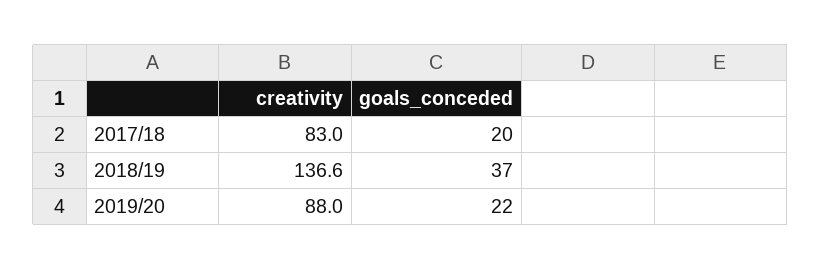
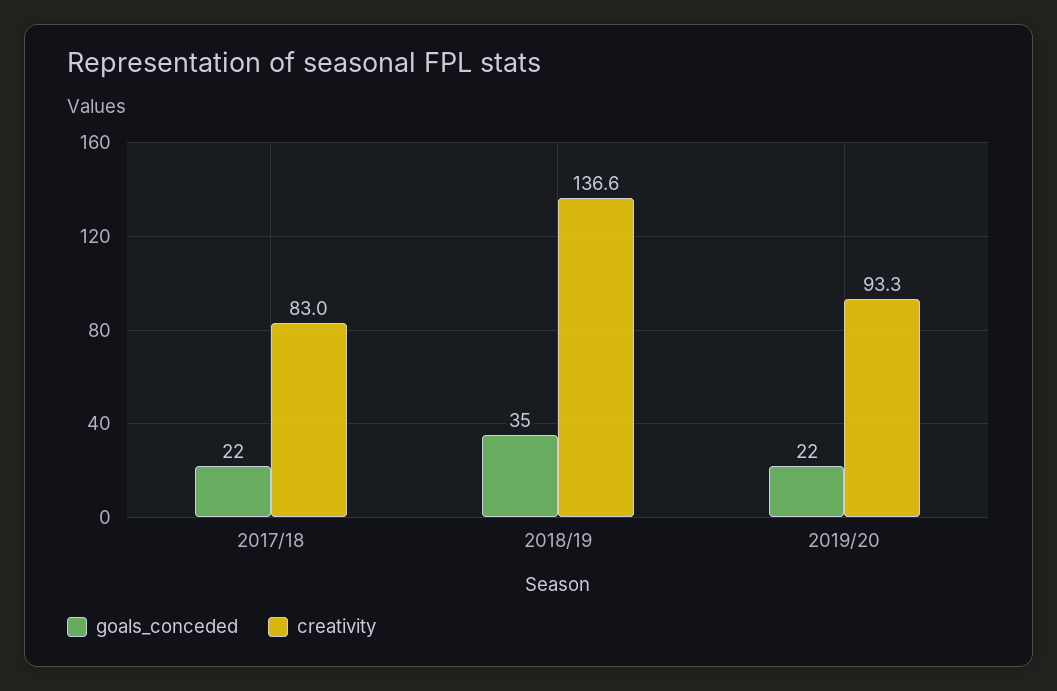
goals_conceded, 2017/18: 20 -> 22
goals_conceded, 2018/19: 37 -> 35
creativity, 2019/20: 88 -> 93.3

